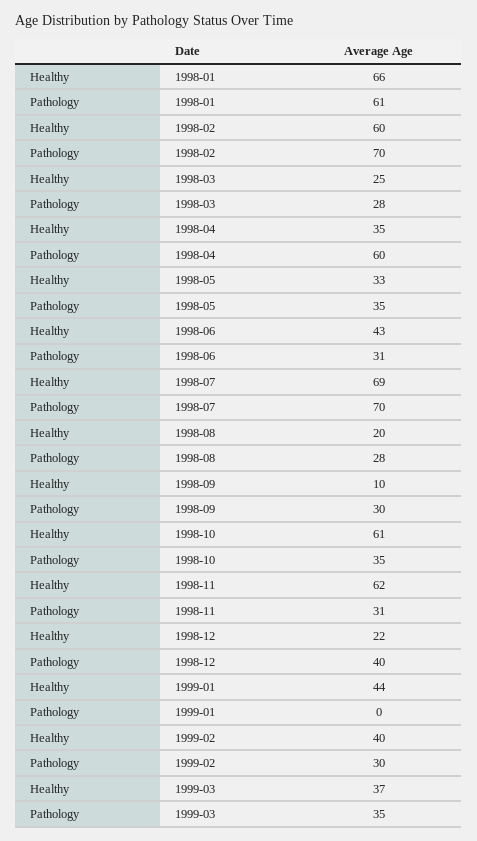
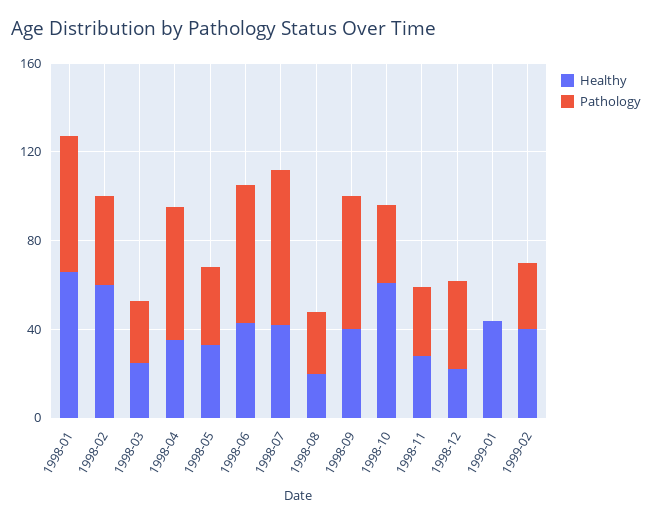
Pathology, 1998-02: 70 -> 40
Pathology, 1998-06: 31 -> 60
Healthy, 1998-07: 69 -> 40
Healthy, 1998-09: 10 -> 40
Pathology, 1998-09: 30 -> 60
Healthy, 1998-11: 62 -> 30
Healthy, 1999-03: 37 -> none
Pathology, 1999-03: 35 -> none

